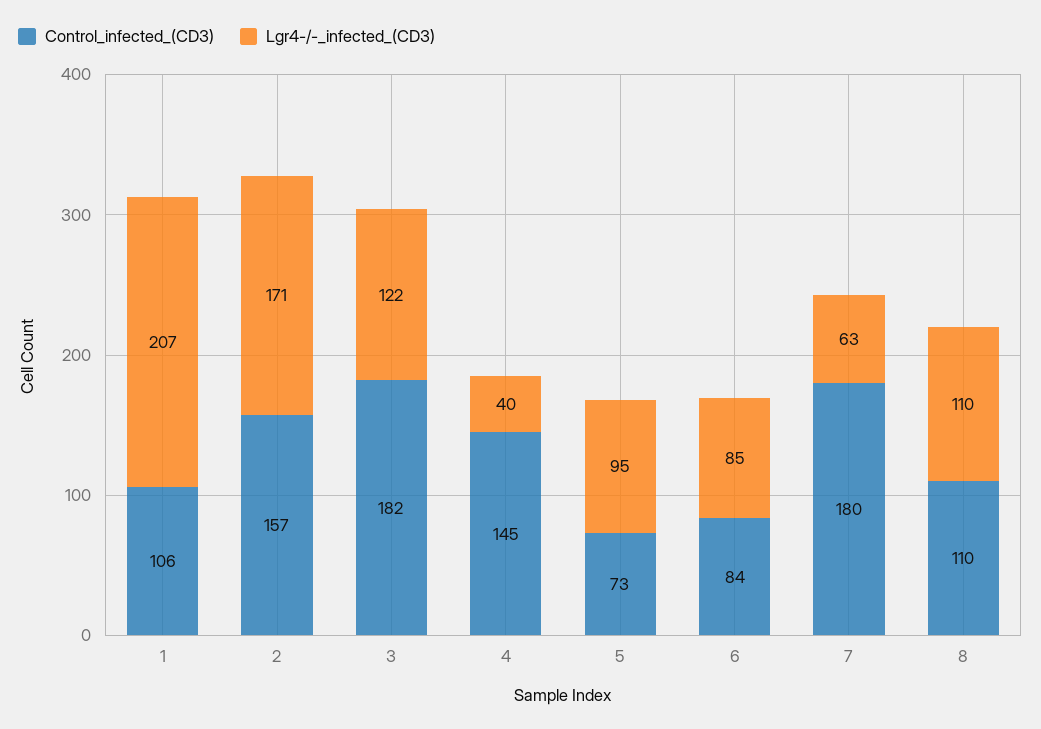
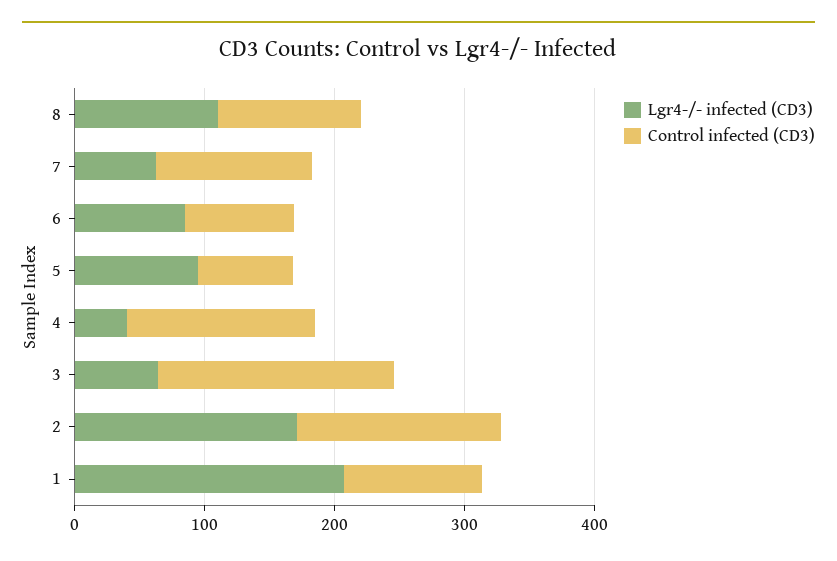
Lgr4-/-_infected_(CD3), 3: 122 -> 60
Control_infected_(CD3), 7: 180 -> 120

